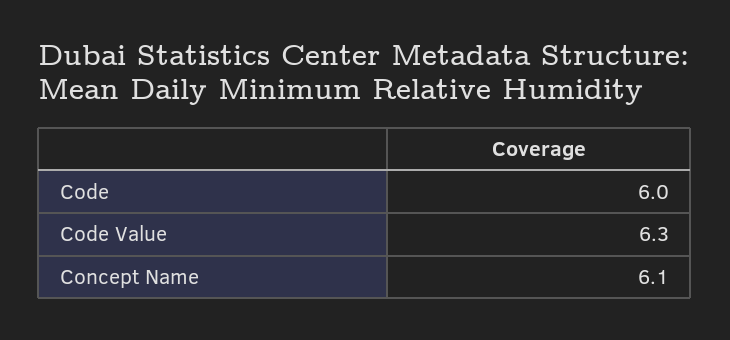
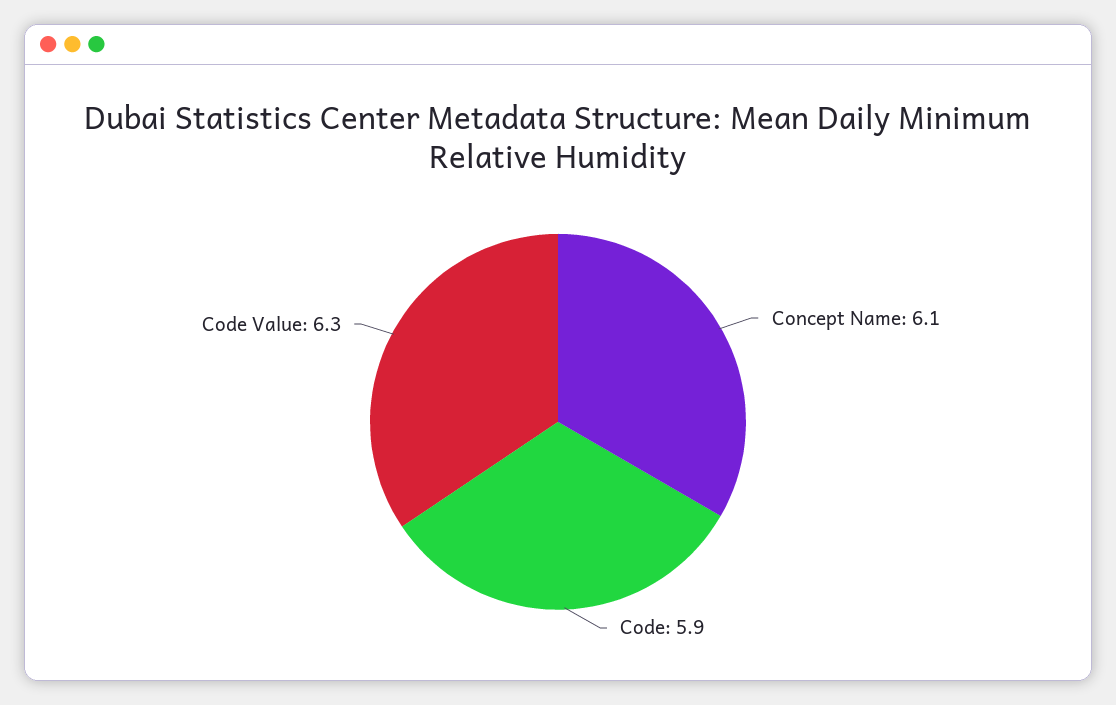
Code: 6 -> 5.9

